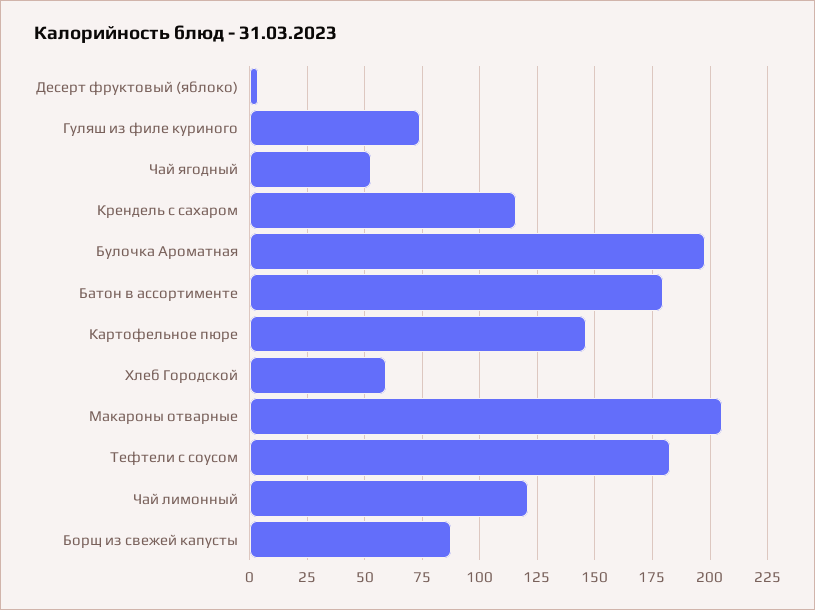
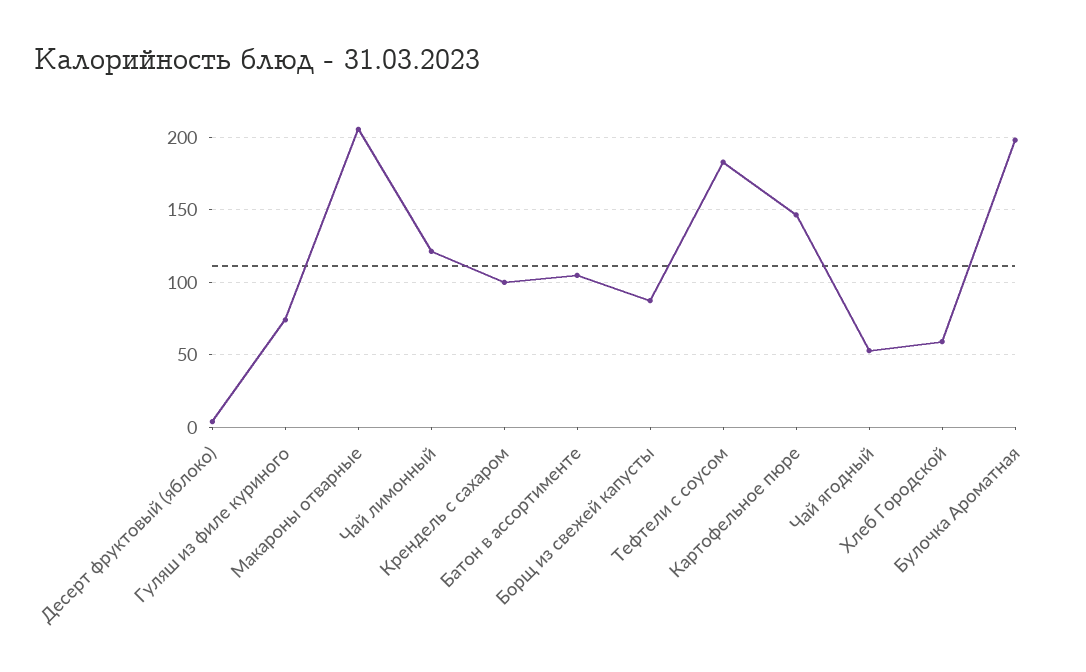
Крендель с сахаром: 115 -> 100
Батон в ассортименте: 180 -> 105

